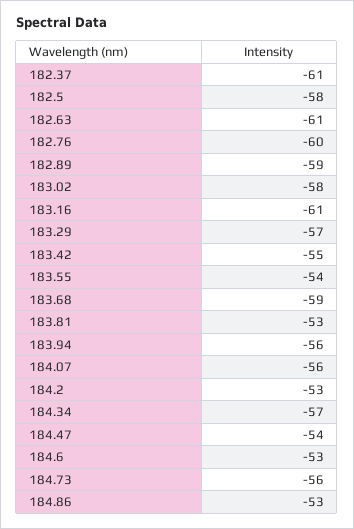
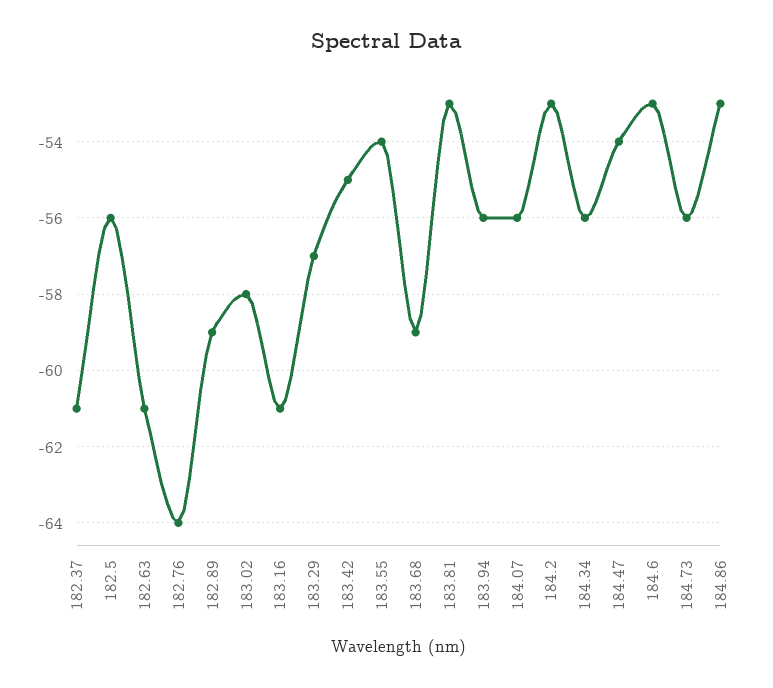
182.5: -58 -> -56
182.76: -60 -> -64
184.34: -57 -> -56

